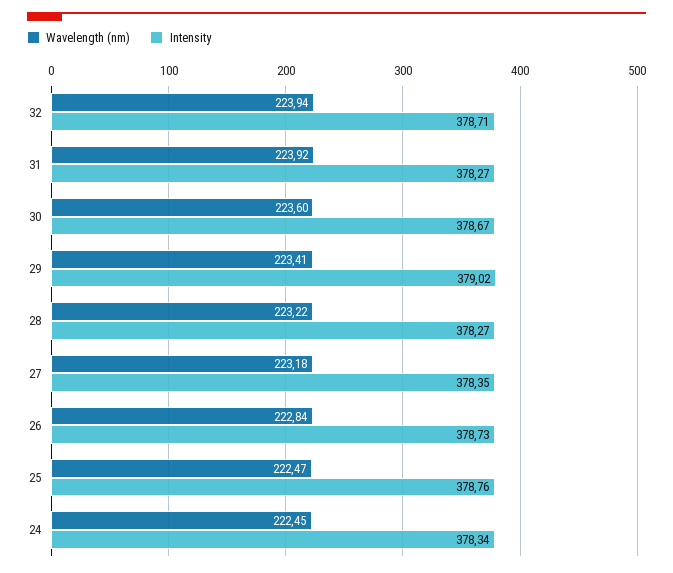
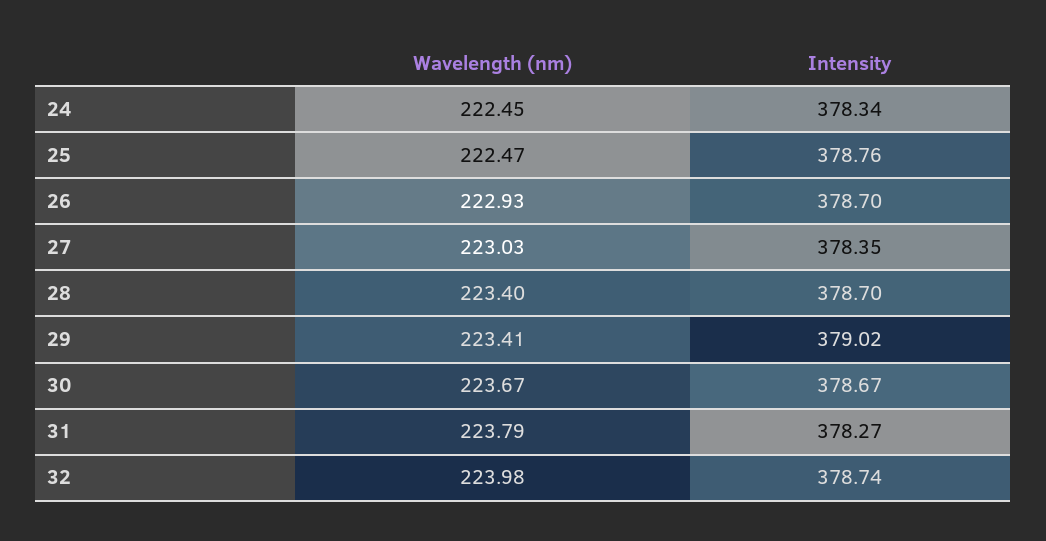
Wavelength (nm), 32: 223.94 -> 223.98
Intensity, 32: 378.71 -> 378.74
Wavelength (nm), 31: 223.92 -> 223.79
Wavelength (nm), 30: 223.6 -> 223.67
Wavelength (nm), 28: 223.22 -> 223.4
Intensity, 28: 378.27 -> 378.7
Wavelength (nm), 27: 223.18 -> 223.03
Wavelength (nm), 26: 222.84 -> 222.93
Intensity, 26: 378.73 -> 378.7

